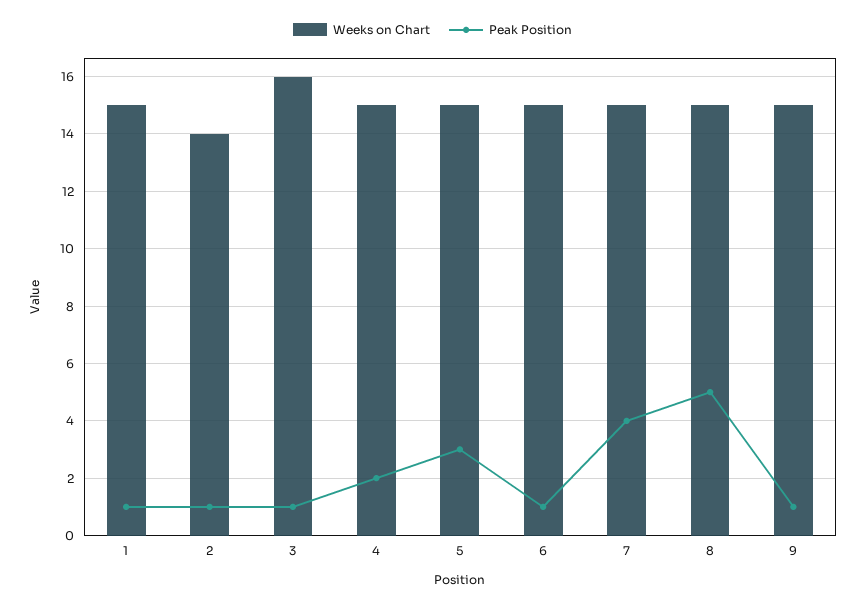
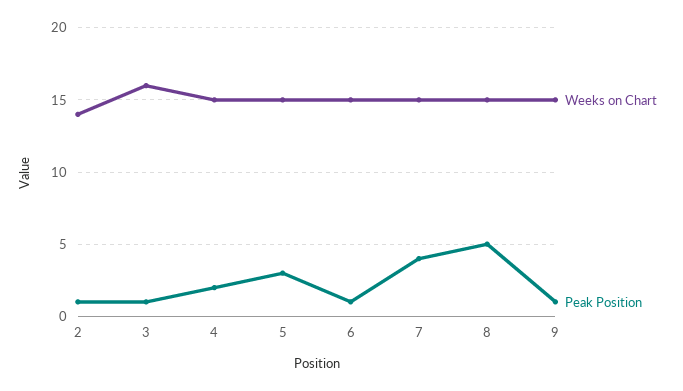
Weeks on Chart, 1: 15 -> none
Peak Position, 1: 1 -> none

